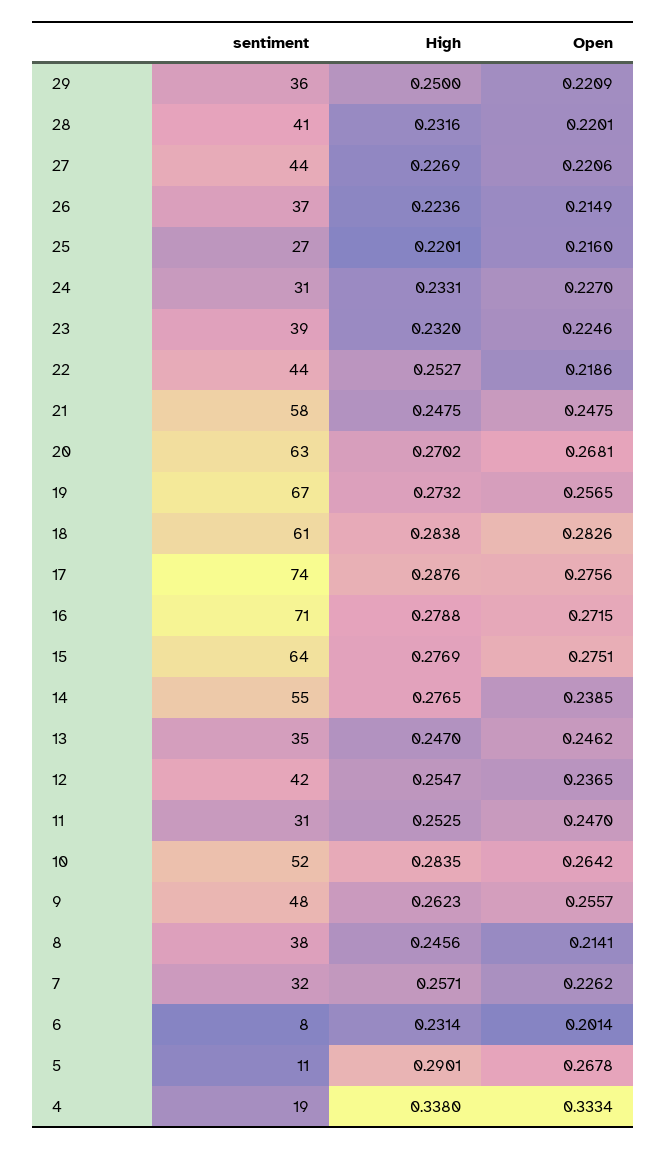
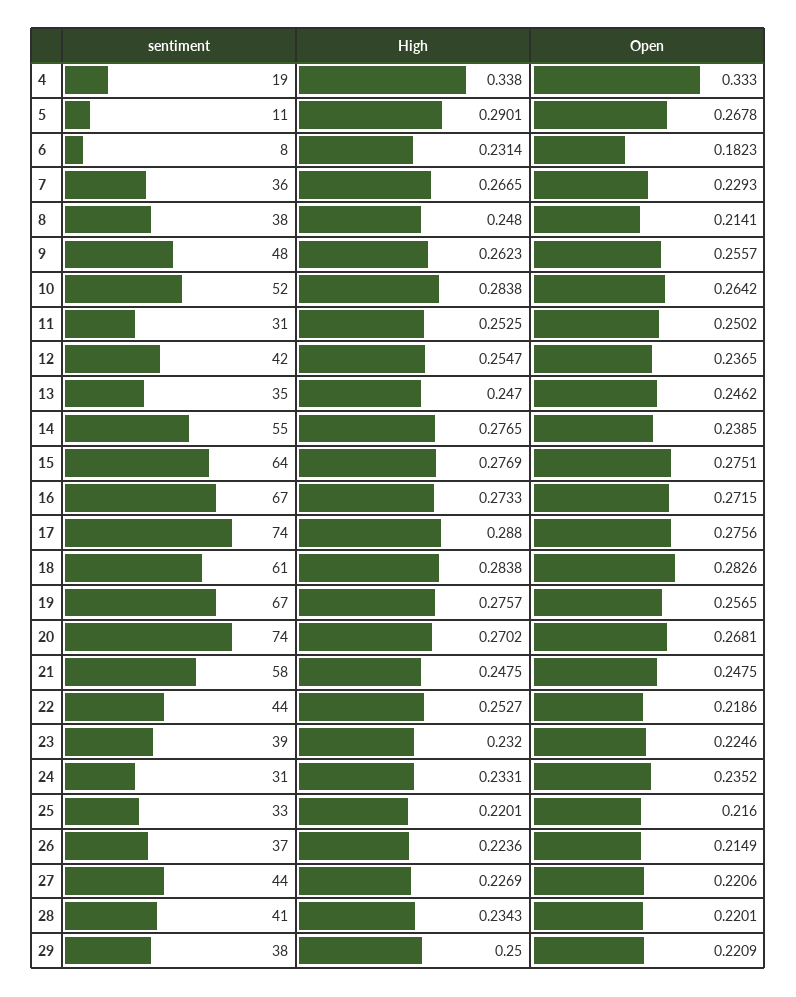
sentiment, 29: 36 -> 38
High, 28: 0.2316 -> 0.2343
sentiment, 25: 27 -> 33
Open, 24: 0.227 -> 0.2352
sentiment, 20: 63 -> 74
High, 19: 0.2732 -> 0.2757
High, 17: 0.2876 -> 0.288
sentiment, 16: 71 -> 67
High, 16: 0.2788 -> 0.2733
Open, 11: 0.247 -> 0.2502
High, 10: 0.2835 -> 0.2838
High, 8: 0.2456 -> 0.248
sentiment, 7: 32 -> 36
High, 7: 0.2571 -> 0.2665
Open, 7: 0.2262 -> 0.2293
Open, 6: 0.2014 -> 0.1823
Open, 4: 0.3334 -> 0.333

